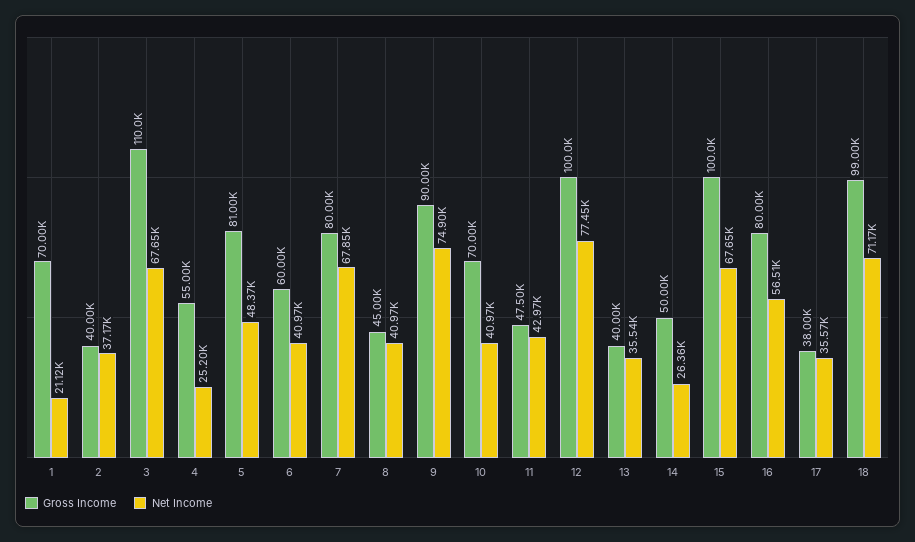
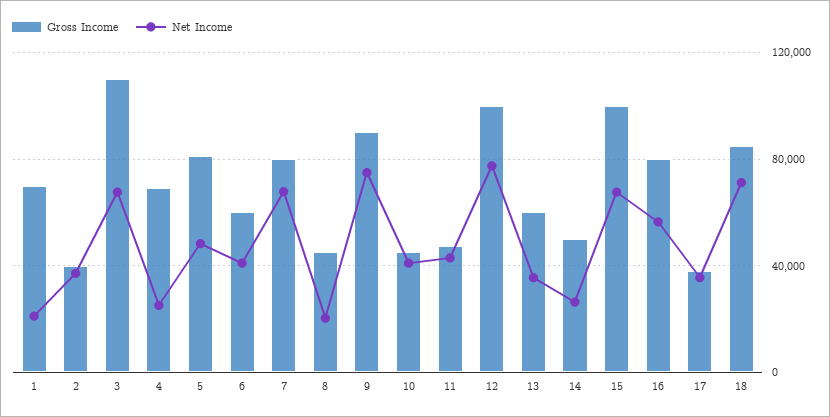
Gross Income, 4: 55000 -> 70000
Net Income, 8: 40970 -> 20000
Gross Income, 10: 70000 -> 45000
Gross Income, 13: 40000 -> 60000
Gross Income, 18: 99000 -> 85000

